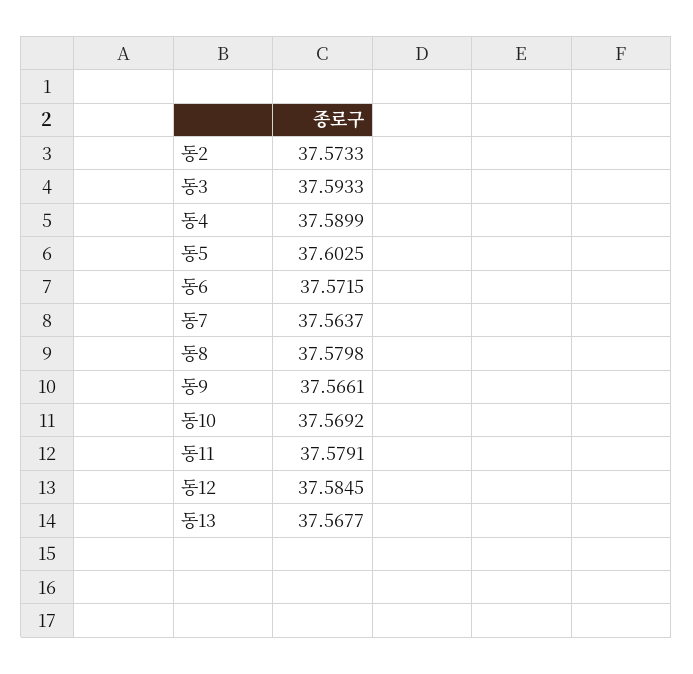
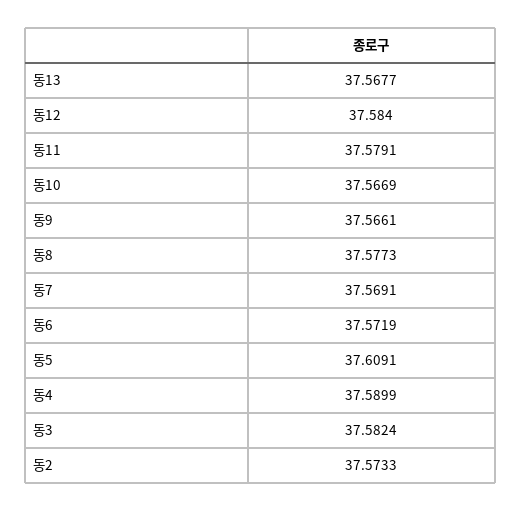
동3: 37.5933 -> 37.5824
동5: 37.6025 -> 37.6091
동6: 37.5715 -> 37.5719
동7: 37.5637 -> 37.5691
동8: 37.5798 -> 37.5773
동10: 37.5692 -> 37.5669
동12: 37.5845 -> 37.584

